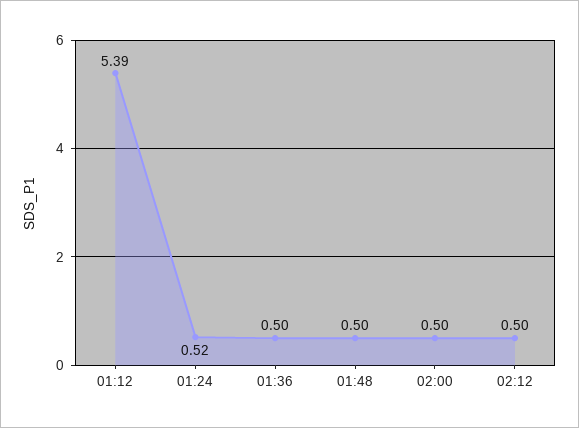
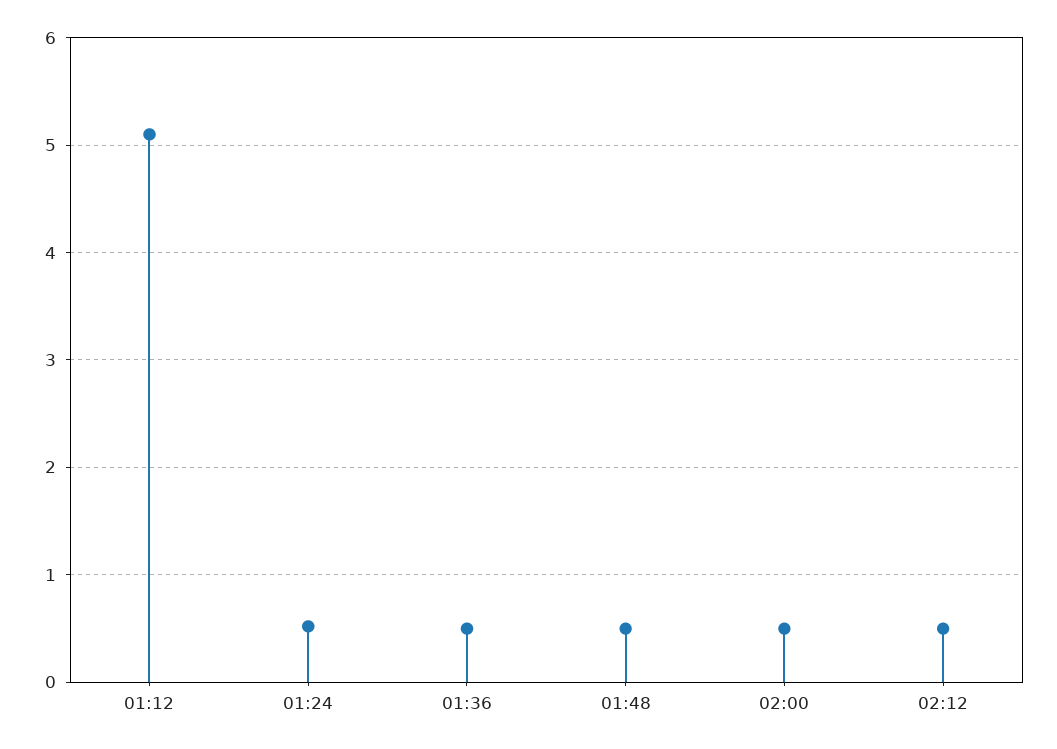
01:12: 5.39 -> 5.1

